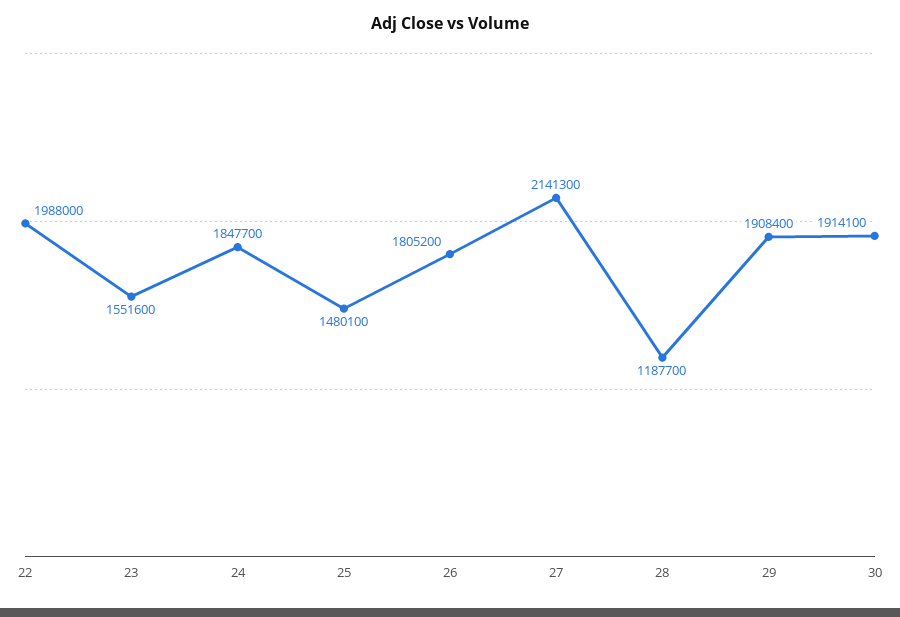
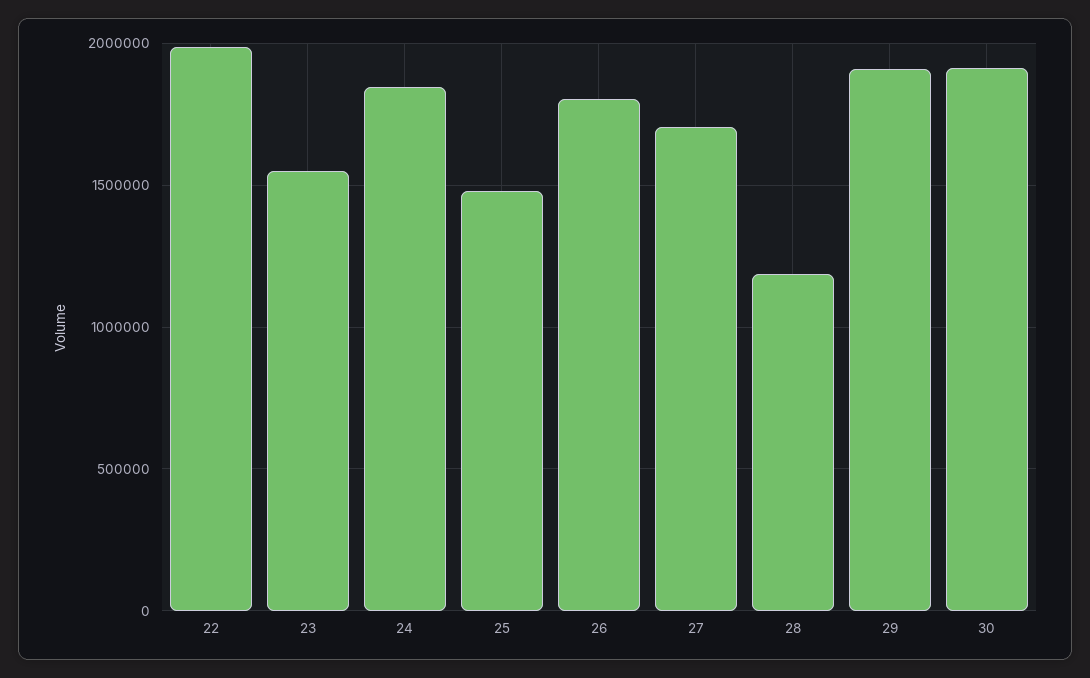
27: 2141300 -> 1700000

